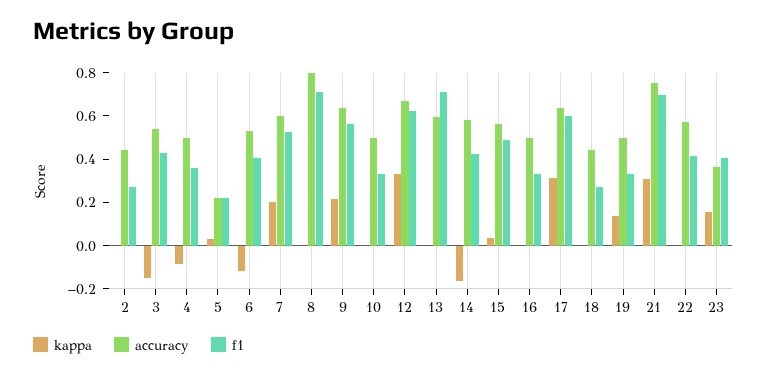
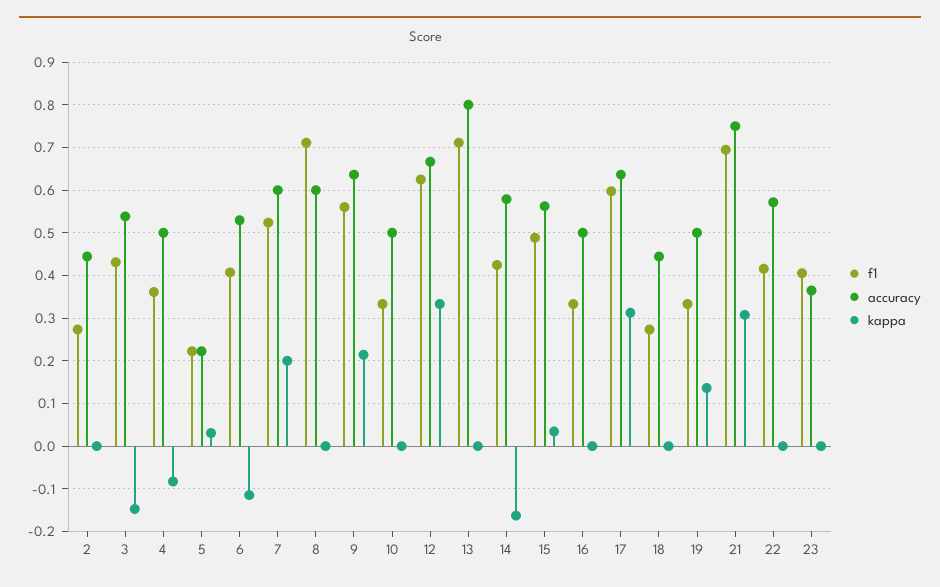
accuracy, 8: 0.8 -> 0.6
accuracy, 13: 0.6 -> 0.8
kappa, 23: 0.15 -> 0

